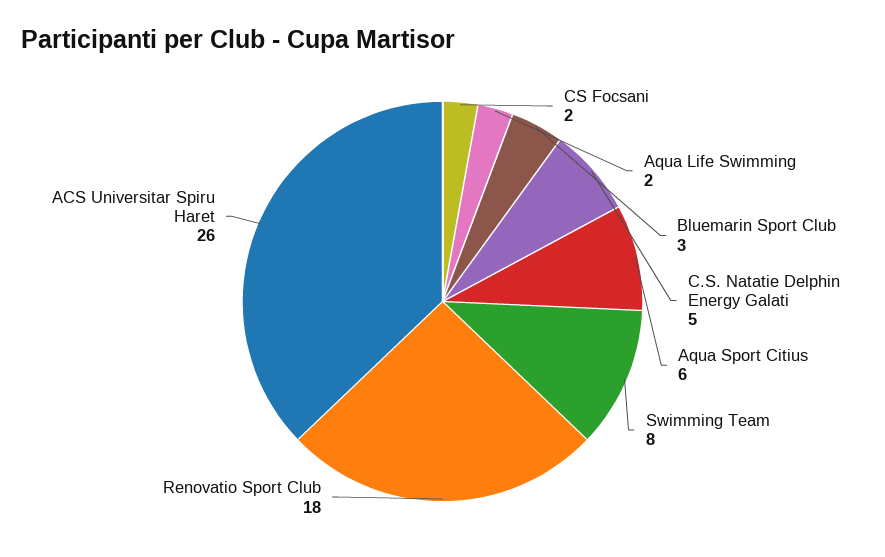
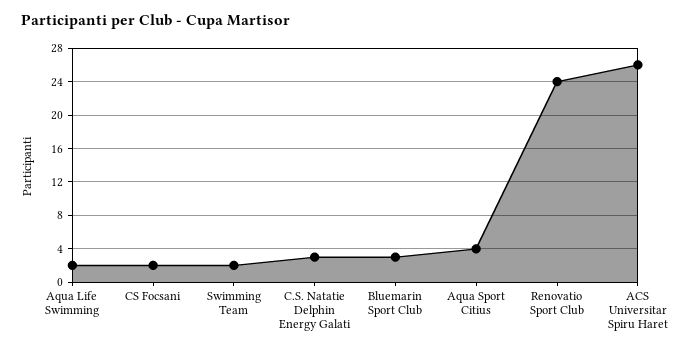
C.S. Natatie Delphin Energy Galati: 5 -> 3
Aqua Sport Citius: 6 -> 4
Swimming Team: 8 -> 2
Renovatio Sport Club: 18 -> 24

